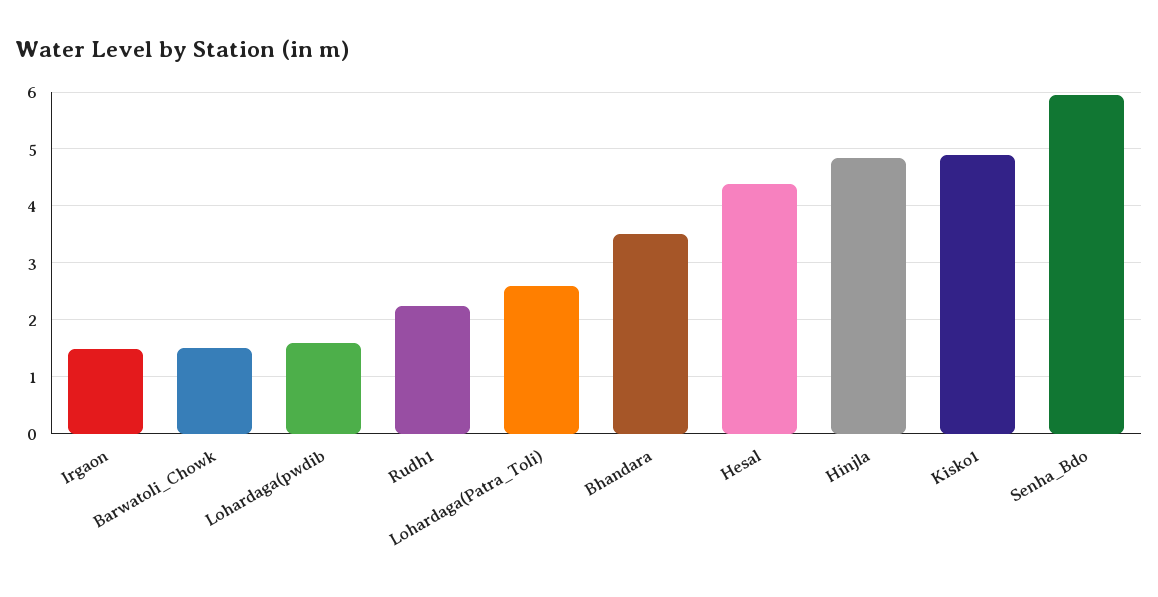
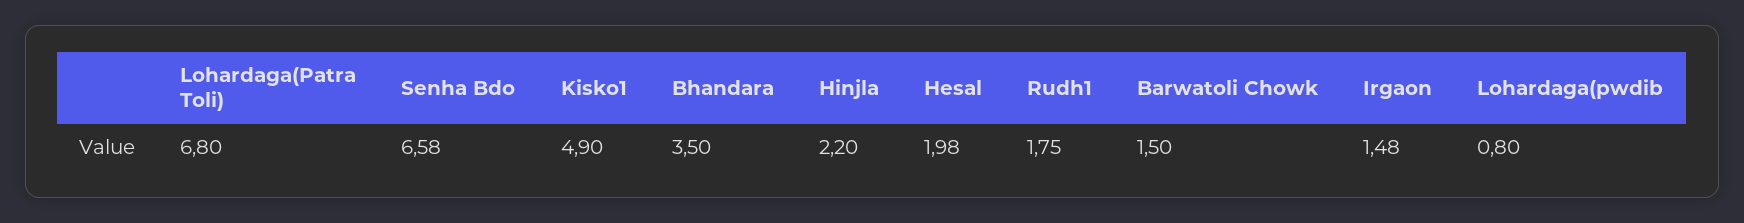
Lohardaga(pwdib: 1.6 -> 0.8
Rudh1: 2.2 -> 1.75
Lohardaga(Patra_Toli): 2.6 -> 6.8
Hesal: 4.4 -> 1.98
Hinjla: 4.8 -> 2.2
Senha_Bdo: 6 -> 6.58

